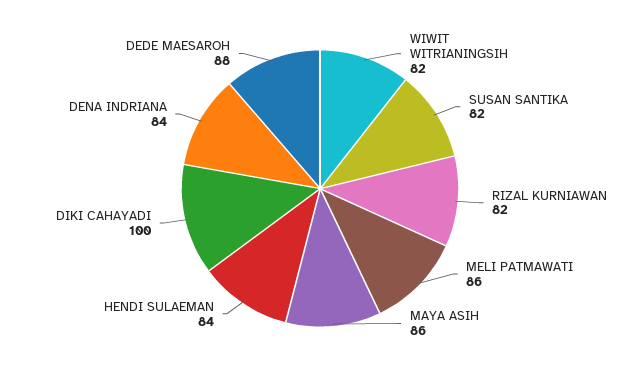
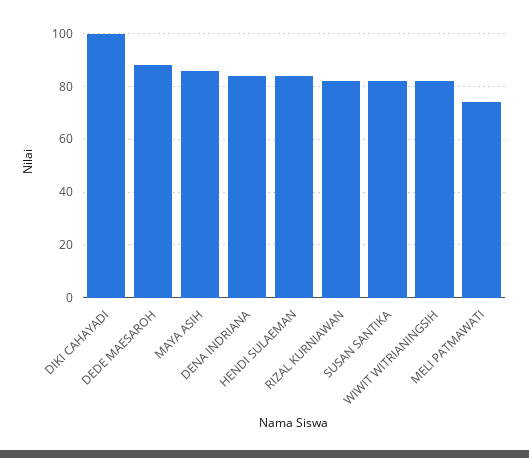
MELI PATMAWATI: 86 -> 75

